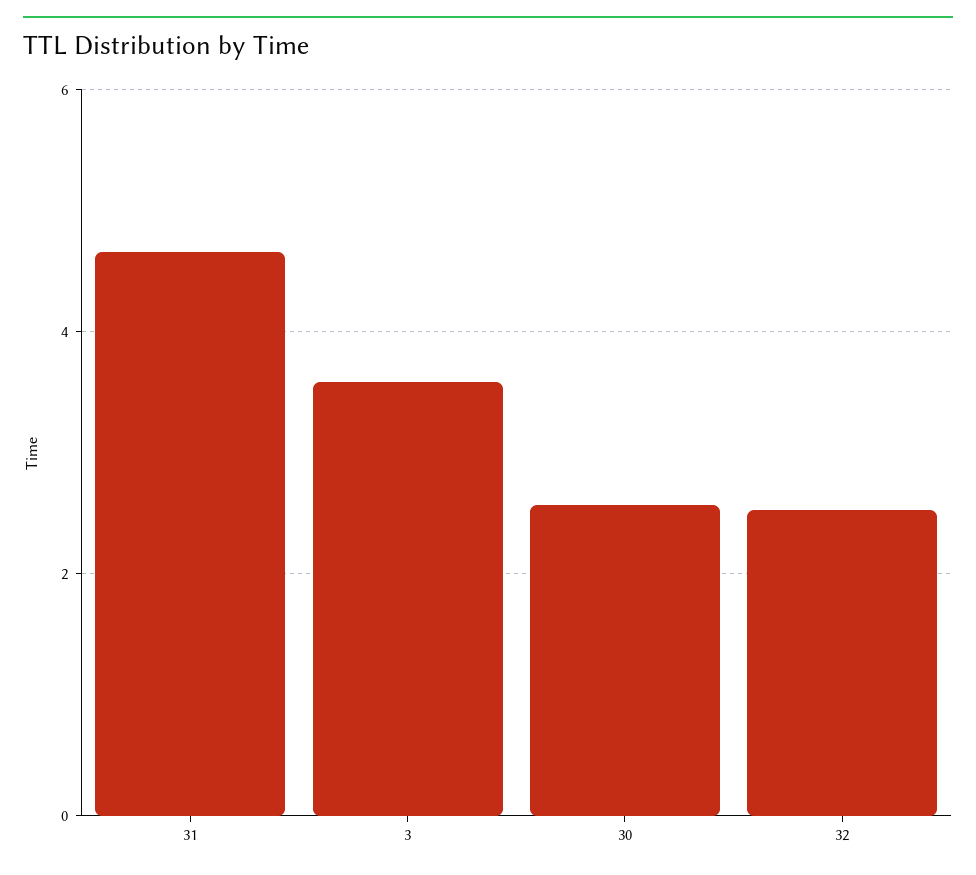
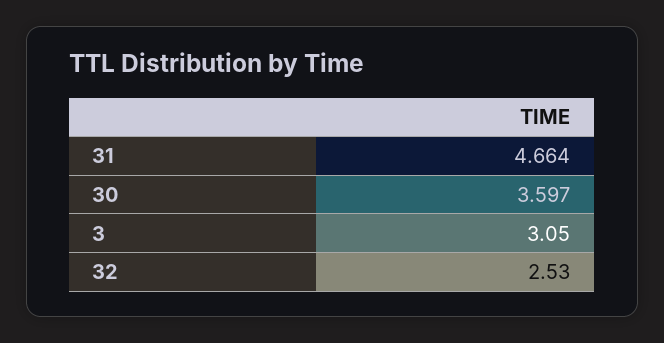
3: 3.6 -> 3.05
30: 2.6 -> 3.597

